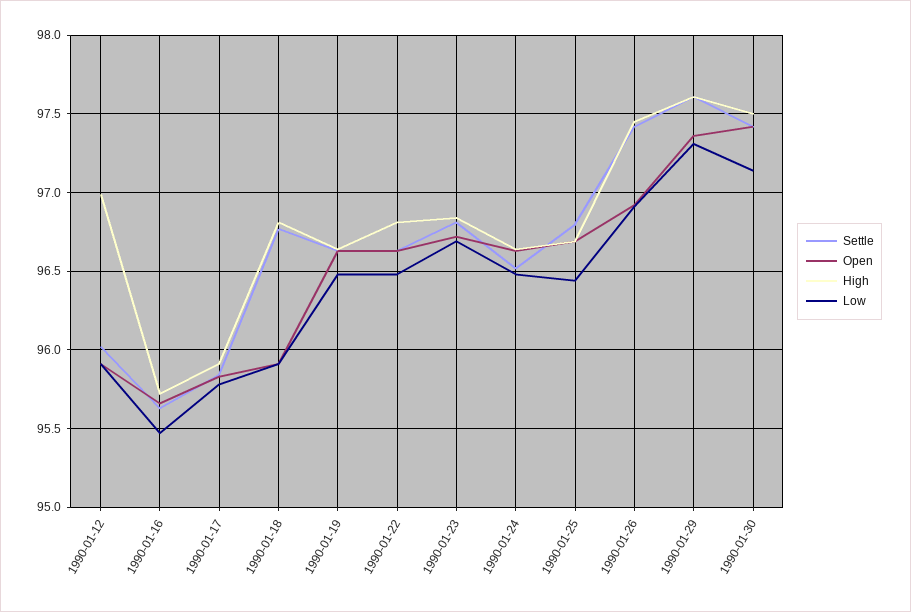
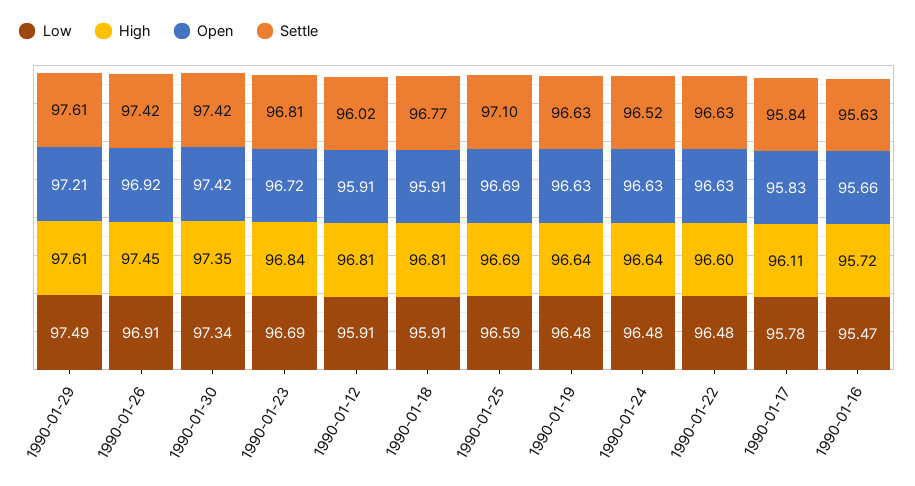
High, 1990-01-12: 97 -> 96.81
High, 1990-01-17: 95.9 -> 96.11
High, 1990-01-22: 96.8 -> 96.6
Settle, 1990-01-25: 96.8 -> 97.1
Low, 1990-01-25: 96.45 -> 96.59
Open, 1990-01-29: 97.35 -> 97.21
Low, 1990-01-29: 97.3 -> 97.49
High, 1990-01-30: 97.5 -> 97.35
Low, 1990-01-30: 97.15 -> 97.34

